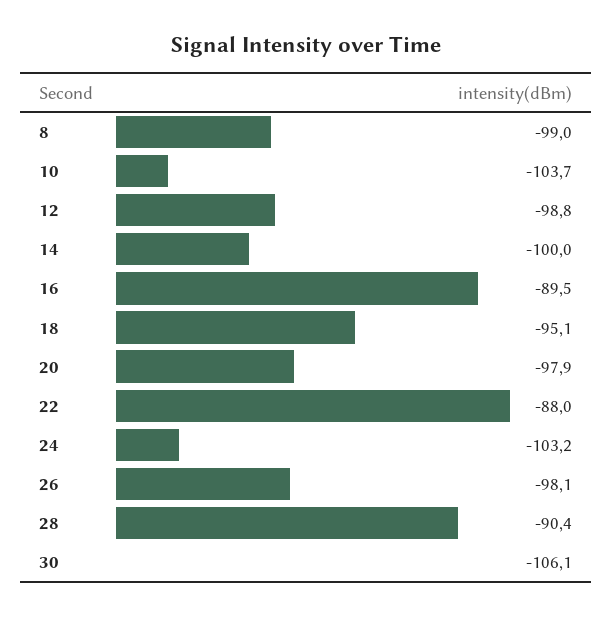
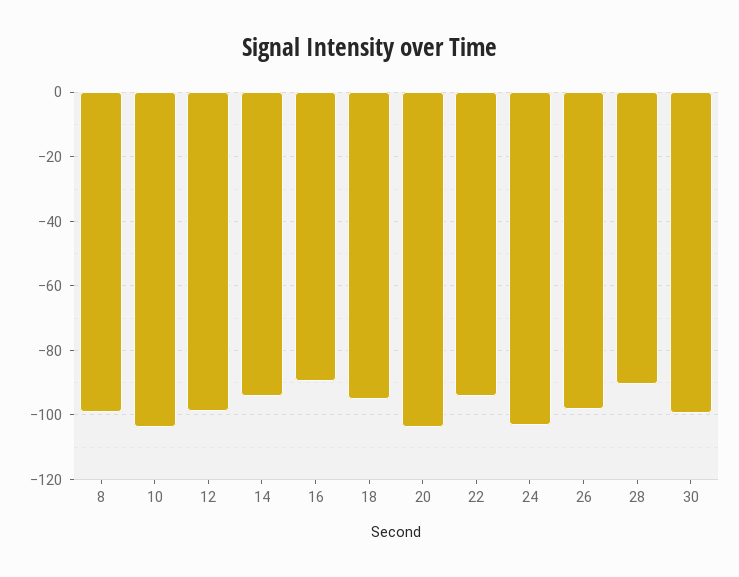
14: -100 -> -94
20: -97.9 -> -104
22: -88 -> -94
30: -106.1 -> -100

